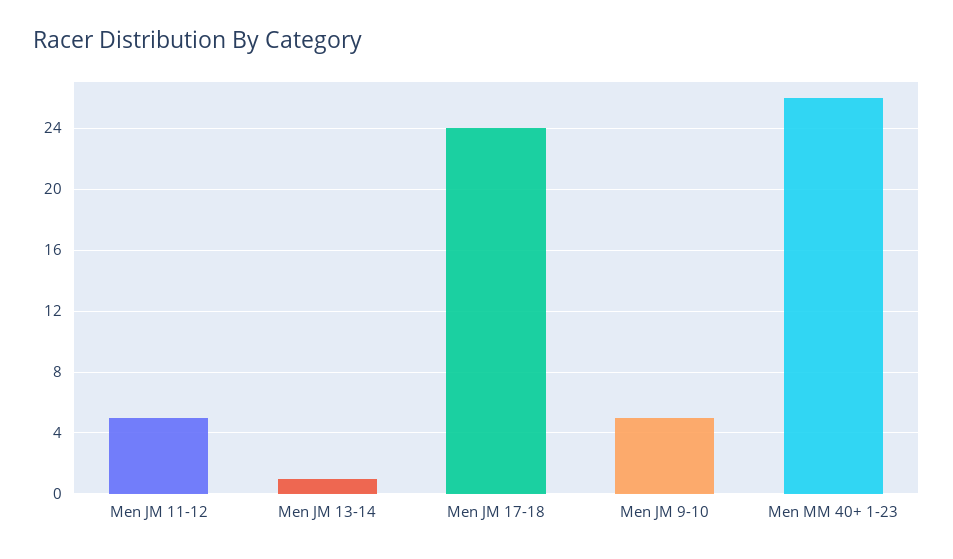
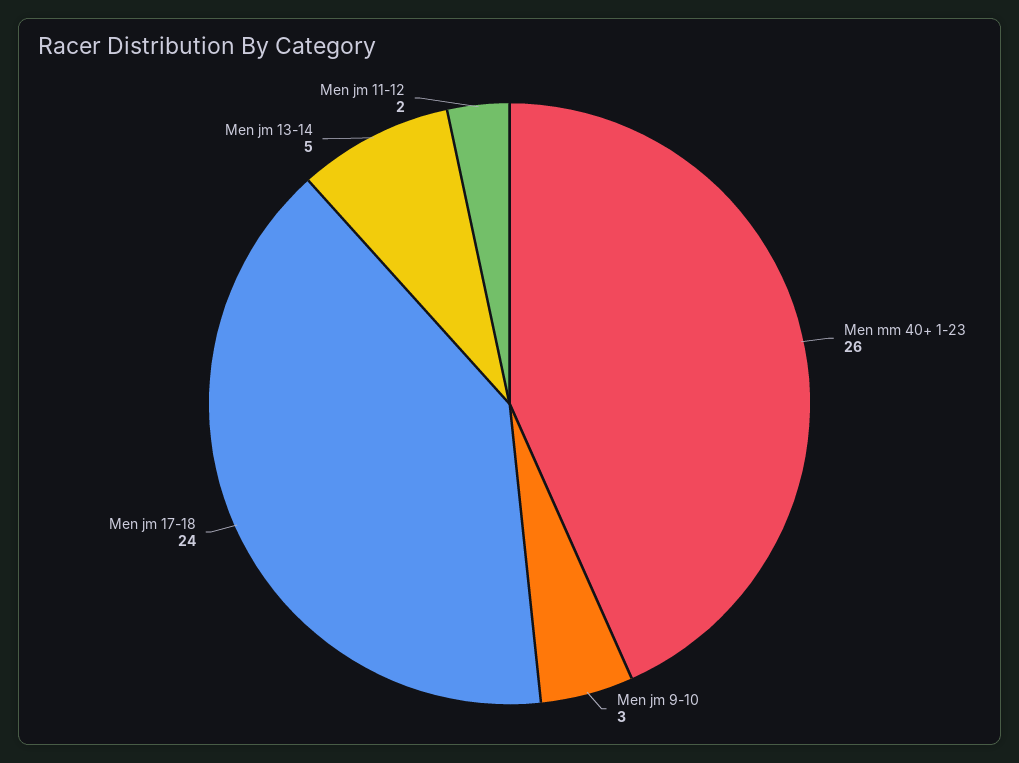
Men JM 11-12: 5 -> 2
Men JM 13-14: 1 -> 5
Men JM 9-10: 5 -> 3

